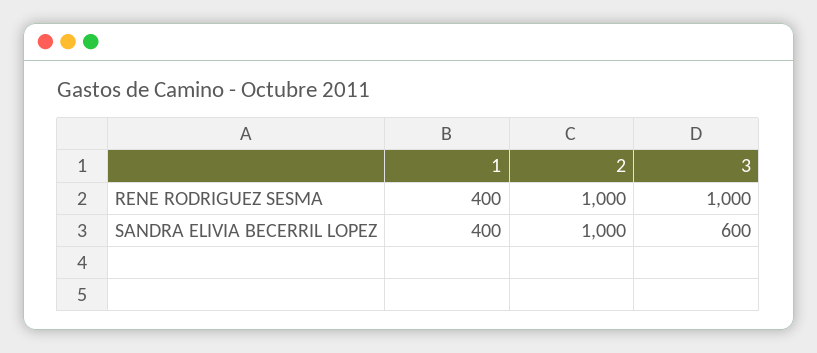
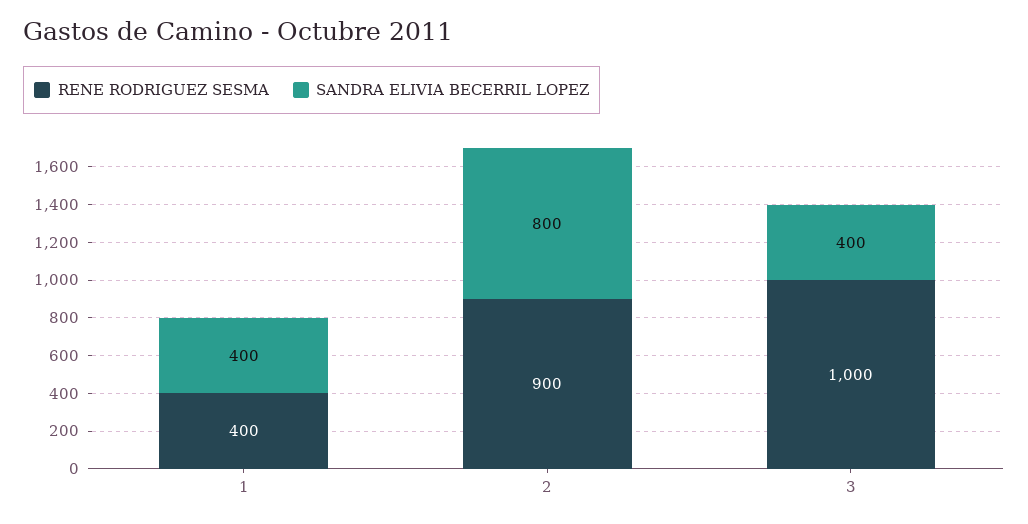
RENE RODRIGUEZ SESMA, 2: 1000 -> 900
SANDRA ELIVIA BECERRIL LOPEZ, 2: 1000 -> 800
SANDRA ELIVIA BECERRIL LOPEZ, 3: 600 -> 400

